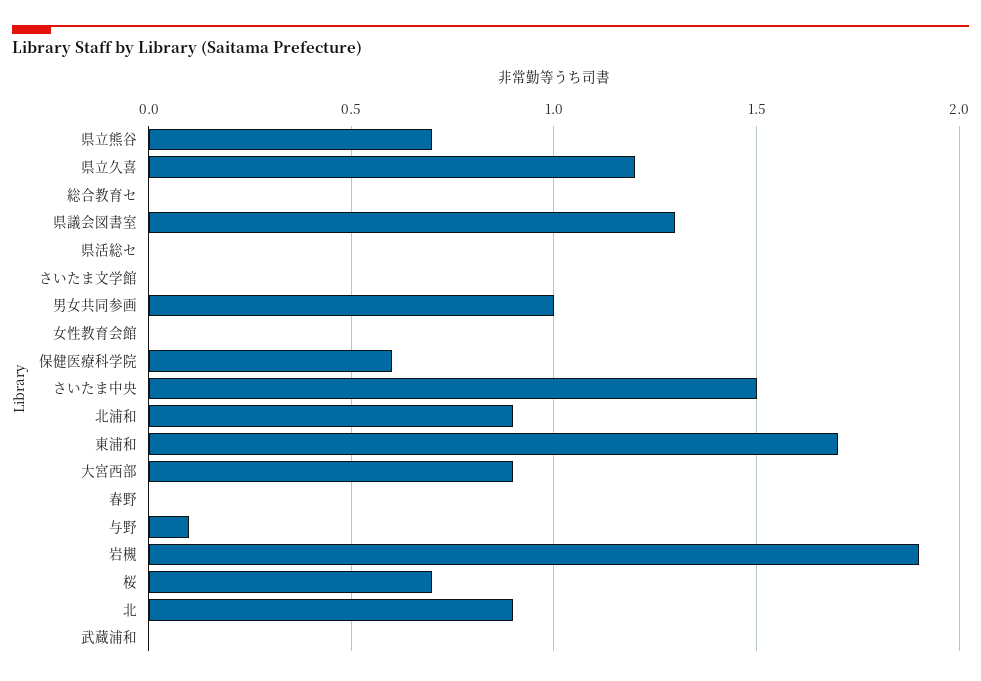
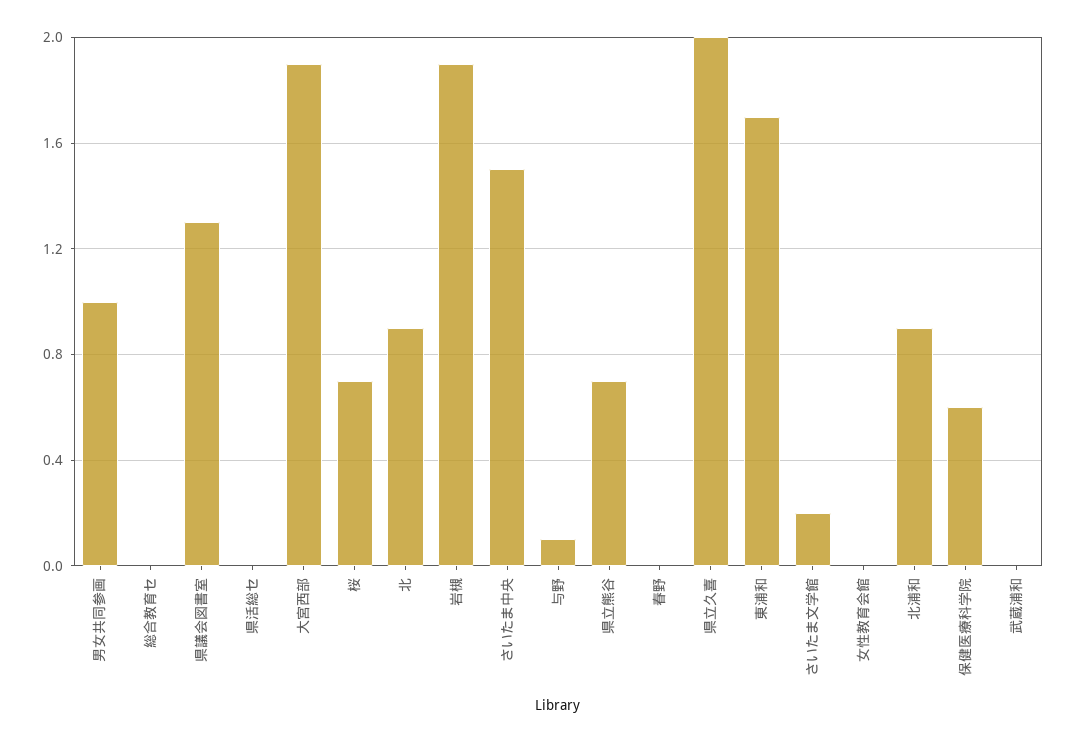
県立久喜: 1.2 -> 2
さいたま文学館: 0 -> 0.2
大宮西部: 0.9 -> 1.9

